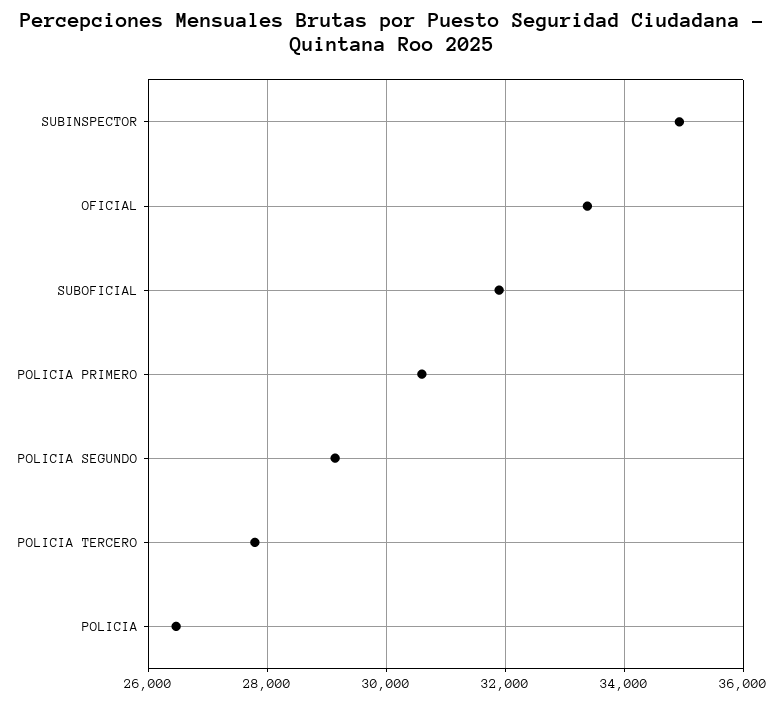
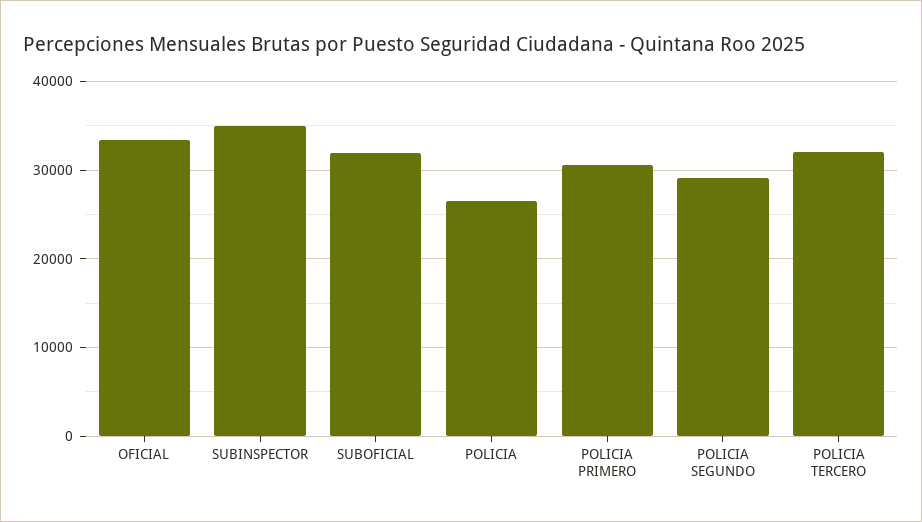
POLICIA TERCERO: 27800 -> 32000

